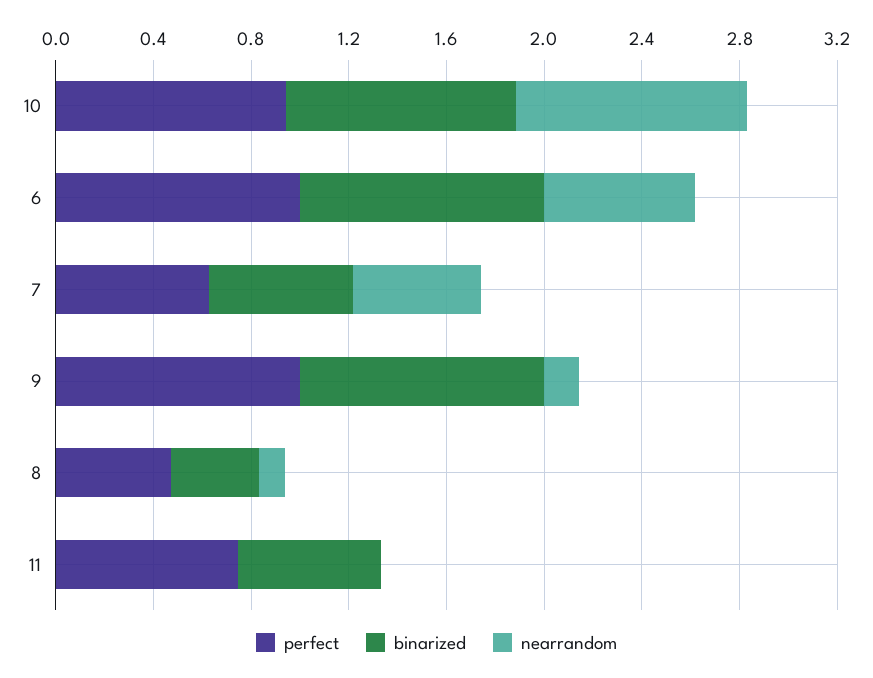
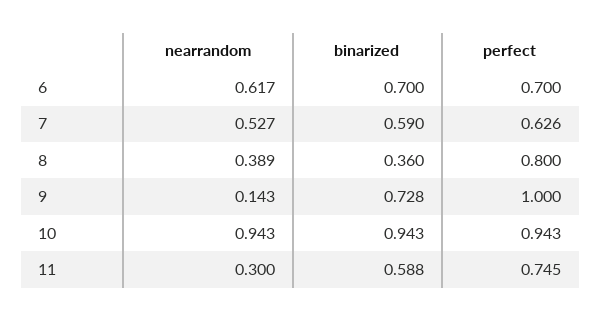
perfect, 6: 1 -> 0.7
binarized, 6: 1 -> 0.7
binarized, 9: 1 -> 0.728
perfect, 8: 0.5 -> 0.8
nearrandom, 8: 0.1 -> 0.389
nearrandom, 11: 0 -> 0.3

